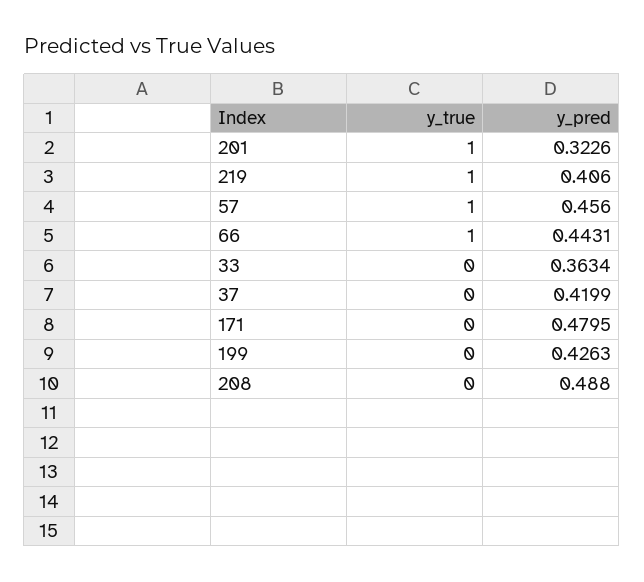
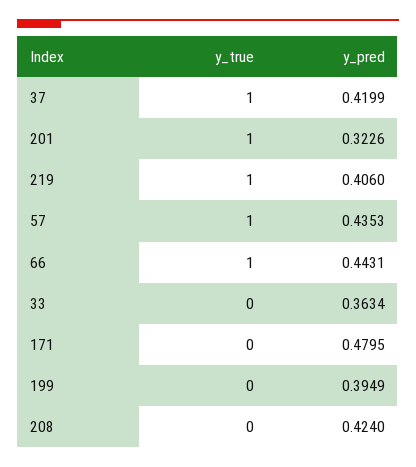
y_pred, 57: 0.456 -> 0.4353
y_true, 37: 0 -> 1
y_pred, 199: 0.4263 -> 0.3949
y_pred, 208: 0.488 -> 0.424

